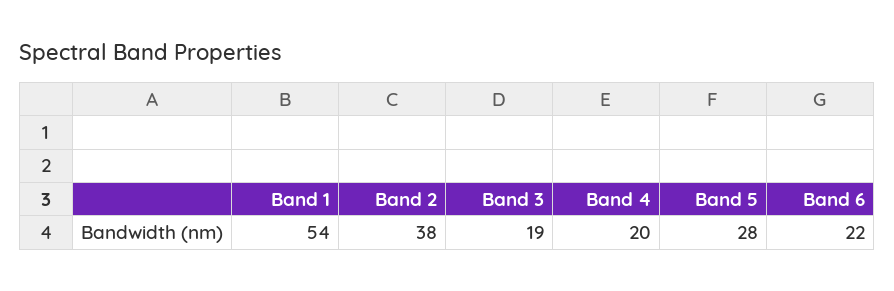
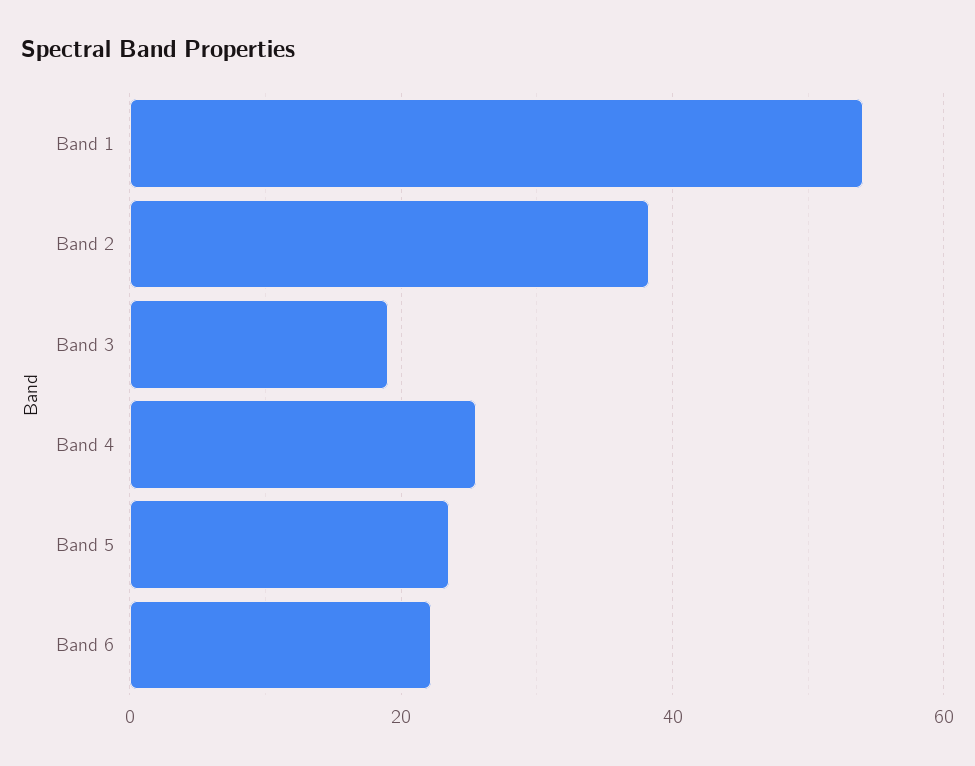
Band 4: 20 -> 26
Band 5: 28 -> 24

